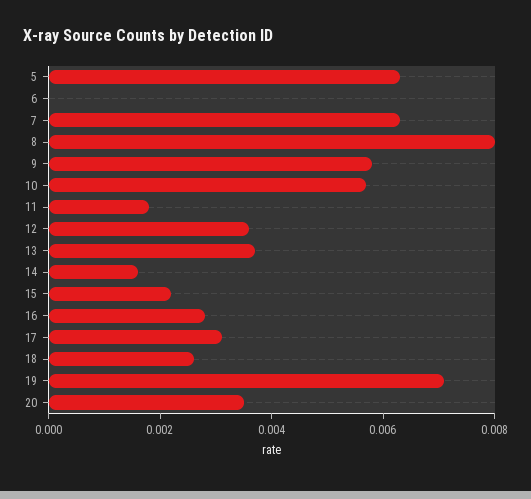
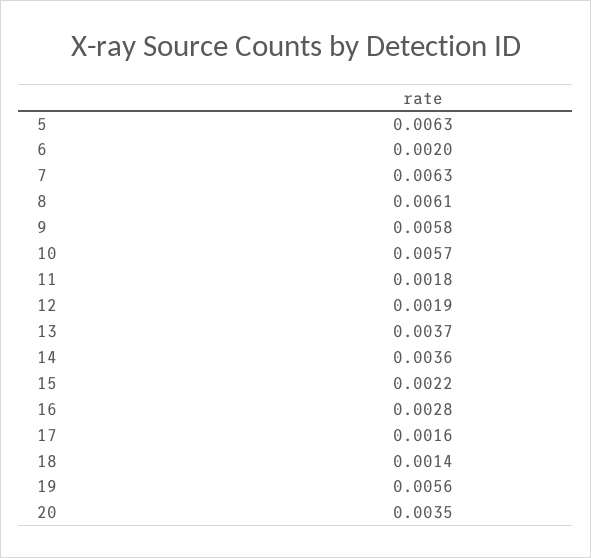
6: 0 -> 0.002
8: 0.008 -> 0.0061
12: 0.0035 -> 0.0019
14: 0.0015 -> 0.0036
17: 0.003 -> 0.0016
18: 0.0025 -> 0.0014
19: 0.007 -> 0.0056

